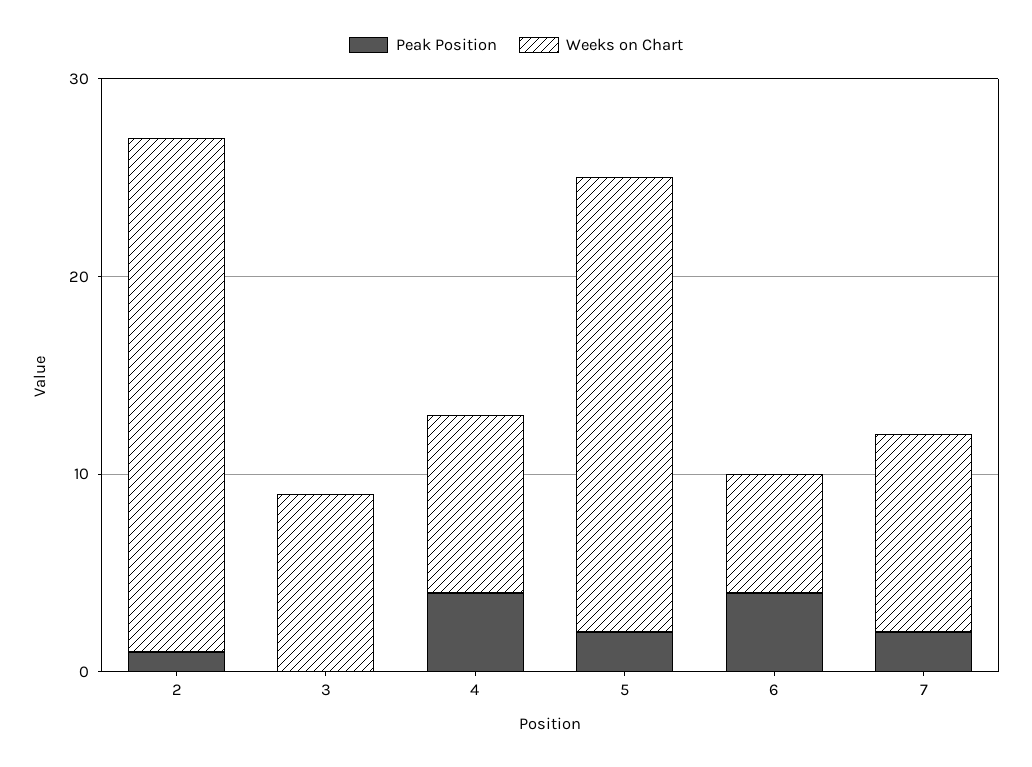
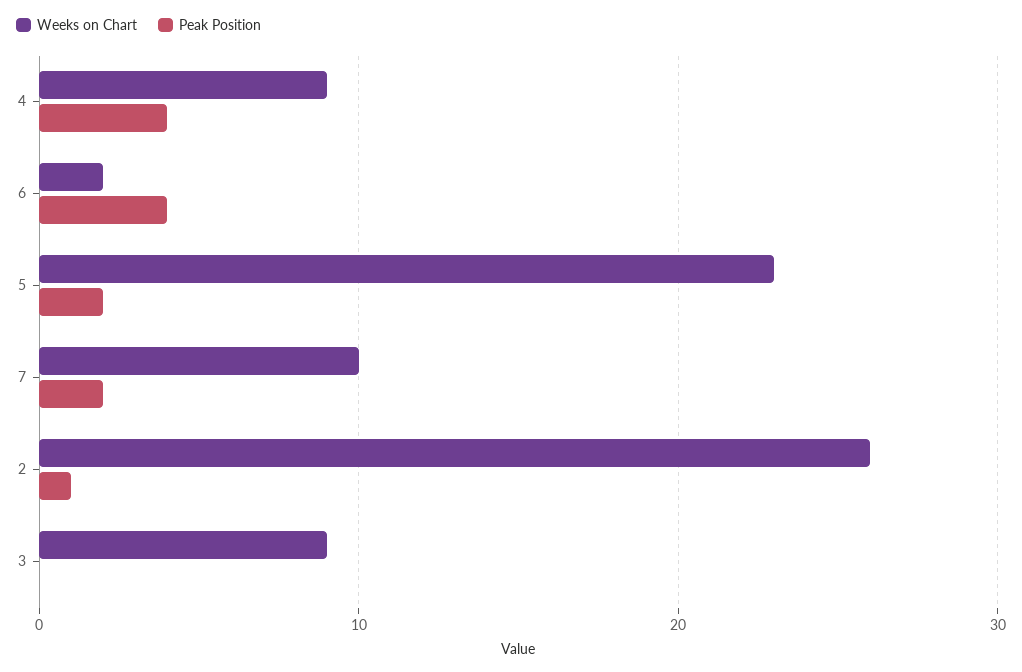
Weeks on Chart, 6: 6 -> 2

